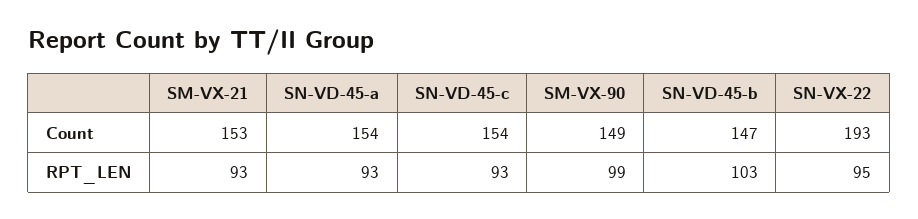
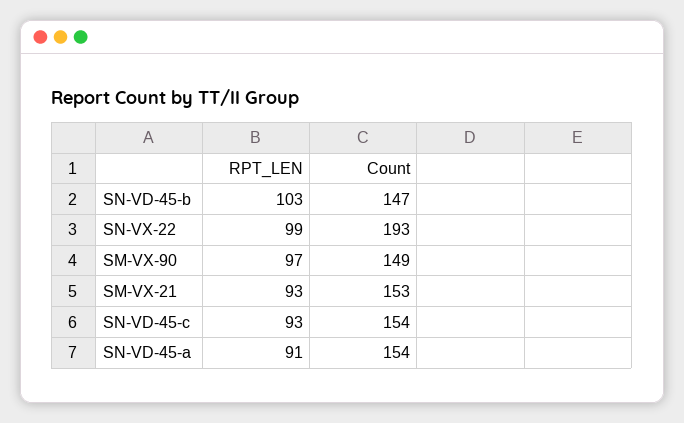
SN-VD-45-a, RPT_LEN: 93 -> 91
SM-VX-90, RPT_LEN: 99 -> 97
SN-VX-22, RPT_LEN: 95 -> 99

